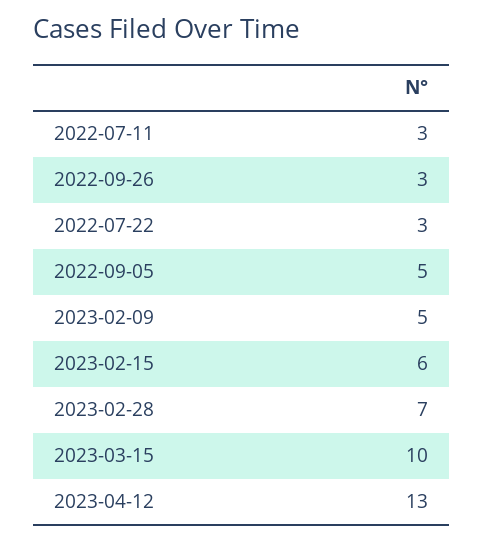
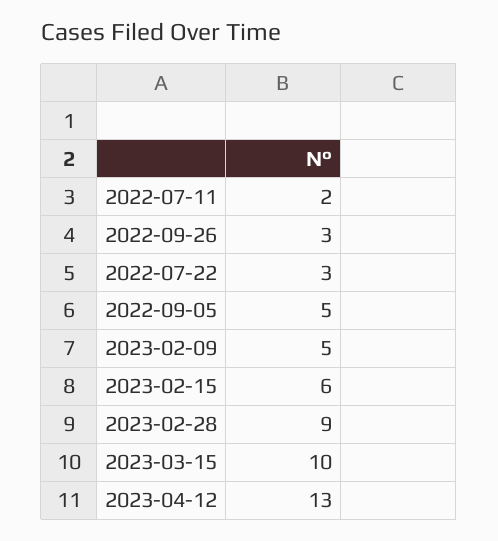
2022-07-11: 3 -> 2
2023-02-28: 7 -> 9

